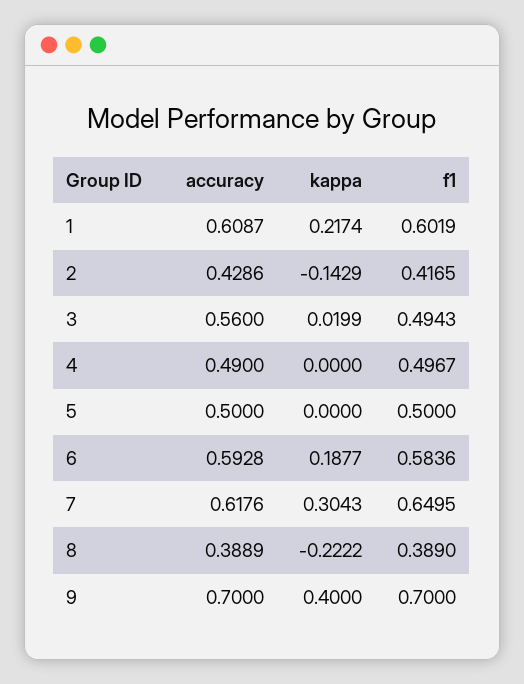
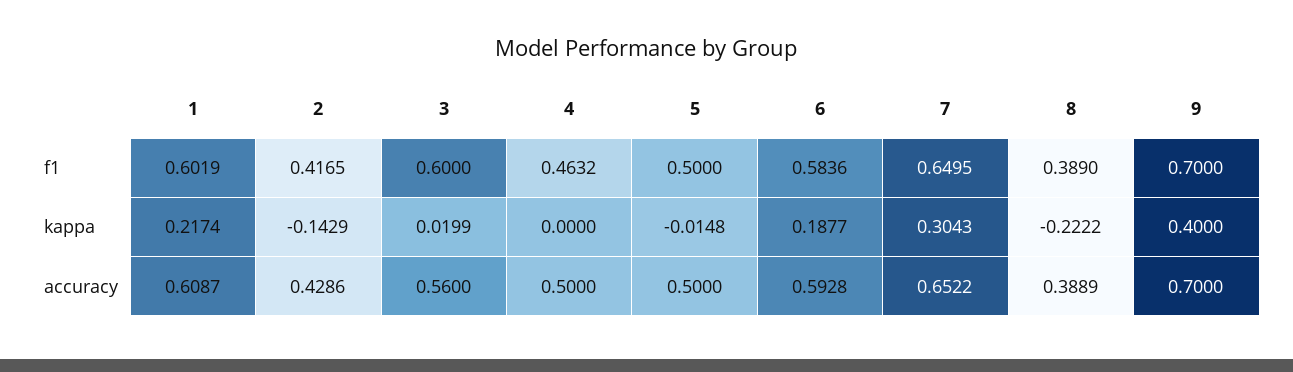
f1, 3: 0.4943 -> 0.6
accuracy, 4: 0.49 -> 0.5
f1, 4: 0.4967 -> 0.4632
kappa, 5: 0 -> -0.0148
accuracy, 7: 0.6176 -> 0.6522

